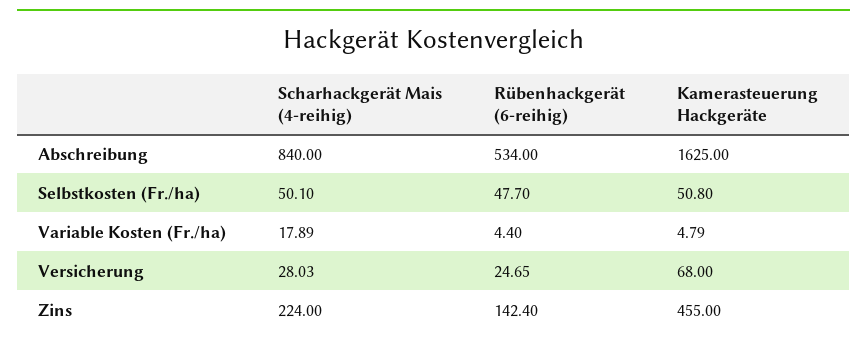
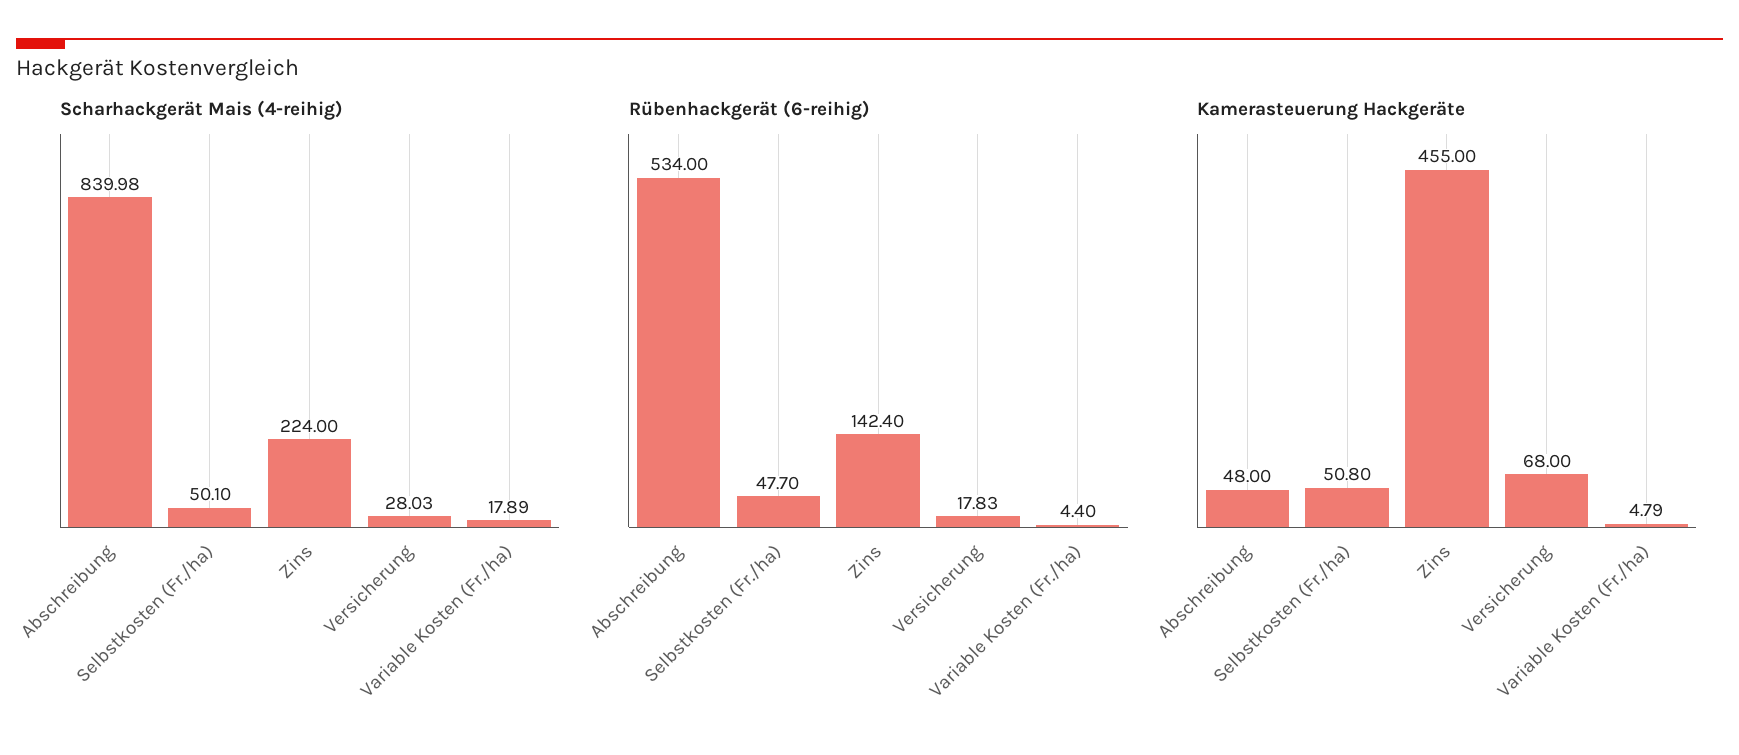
Scharhackgerät Mais (4-reihig), Abschreibung: 840 -> 839.98
Kamerasteuerung Hackgeräte, Abschreibung: 1625 -> 48
Rübenhackgerät (6-reihig), Versicherung: 24.65 -> 17.83

